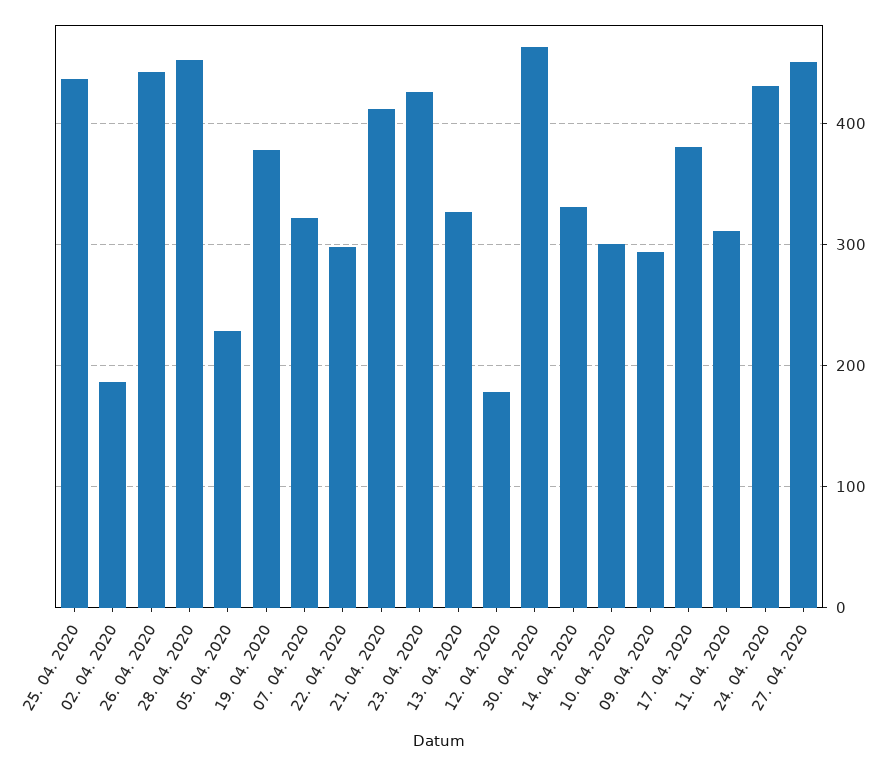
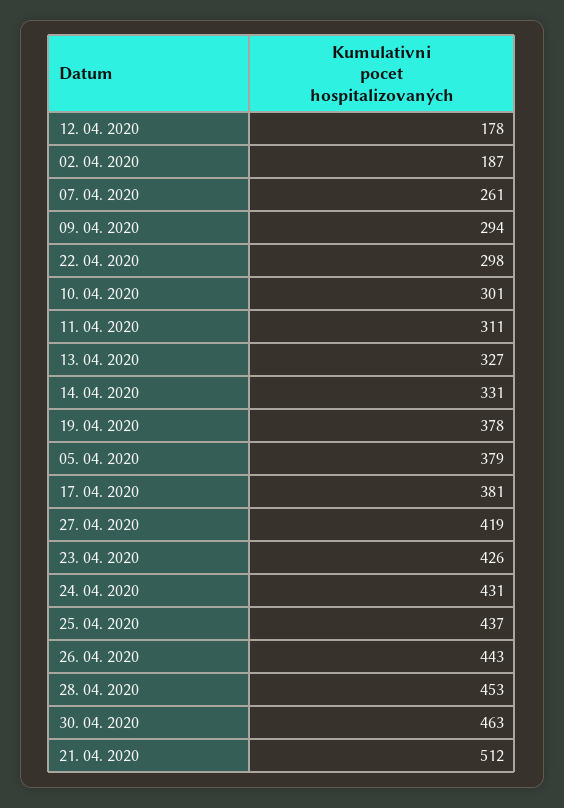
05. 04. 2020: 230 -> 379
07. 04. 2020: 320 -> 261
21. 04. 2020: 410 -> 512
27. 04. 2020: 450 -> 419

